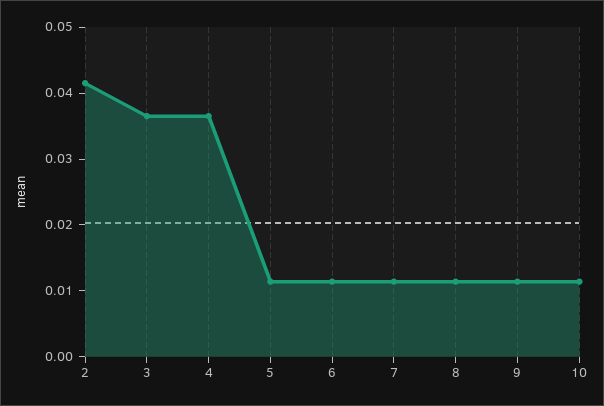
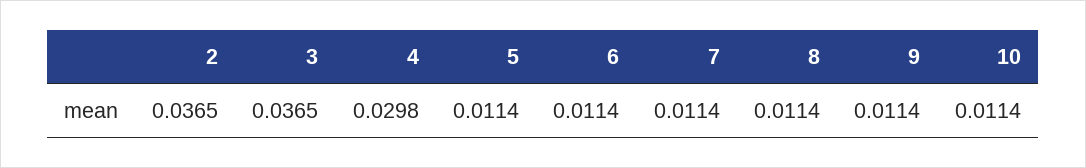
2: 0.042 -> 0.0365
4: 0.036 -> 0.0298

